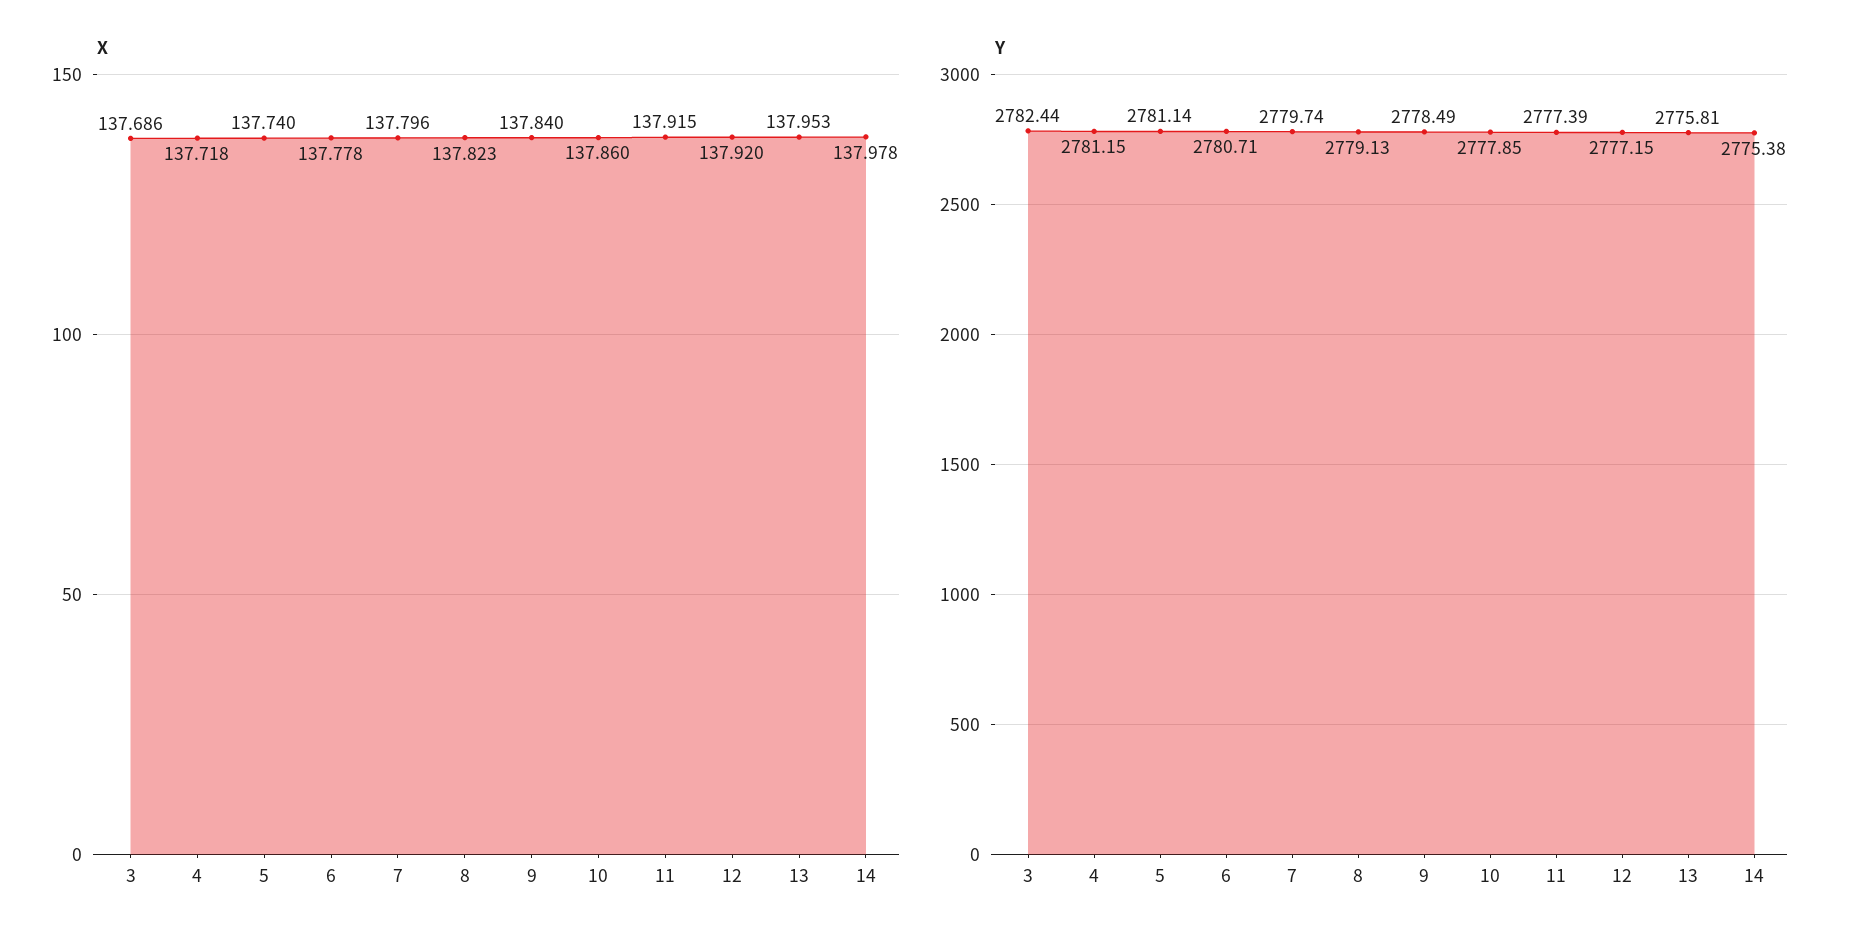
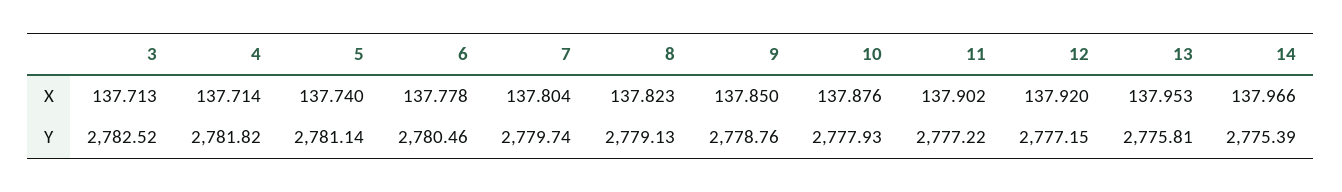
X, 3: 137.686 -> 137.713
X, 4: 137.718 -> 137.714
X, 7: 137.796 -> 137.804
X, 9: 137.84 -> 137.85
X, 10: 137.86 -> 137.876
X, 11: 137.915 -> 137.902
X, 14: 137.978 -> 137.966
Y, 3: 2782.44 -> 2782.52
Y, 4: 2781.15 -> 2781.82
Y, 6: 2780.71 -> 2780.46
Y, 9: 2778.49 -> 2778.76
Y, 10: 2777.85 -> 2777.93
Y, 11: 2777.39 -> 2777.22
Y, 14: 2775.38 -> 2775.39

